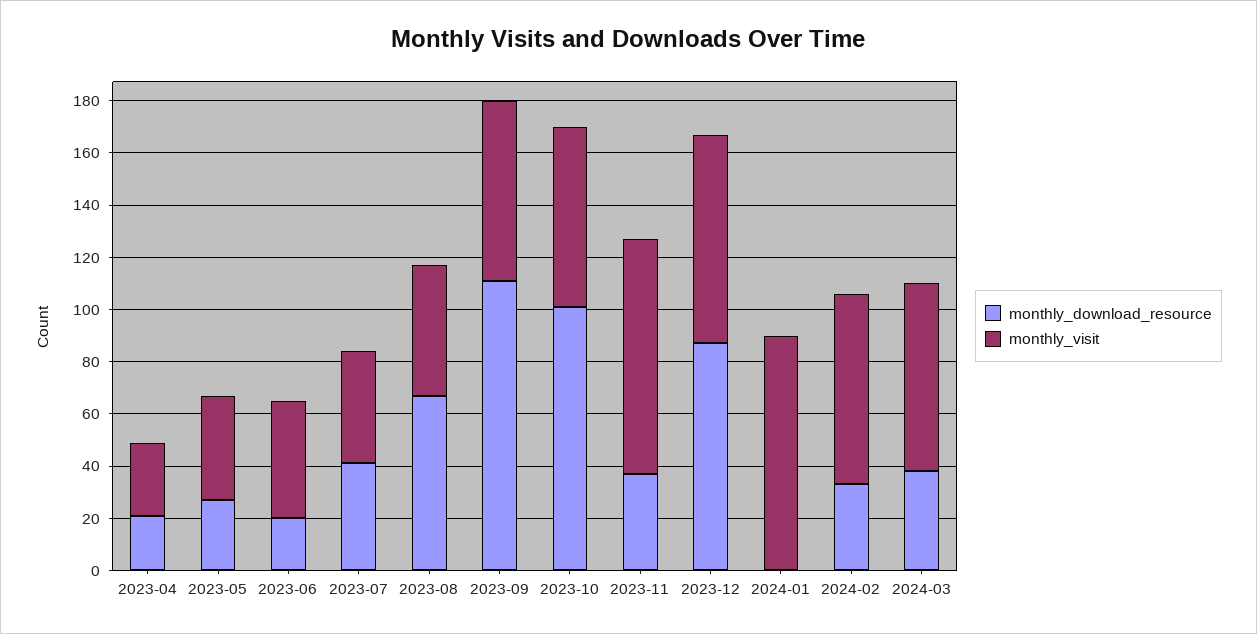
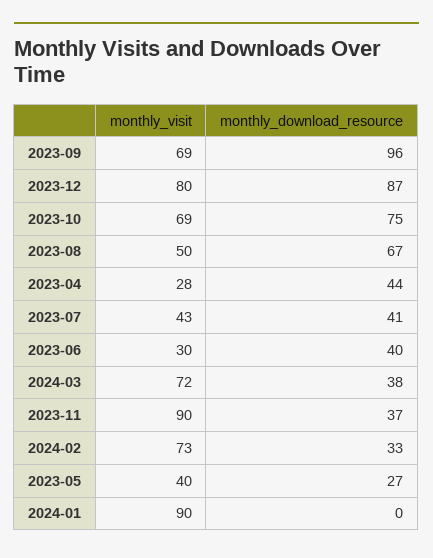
monthly_download_resource, 2023-04: 20 -> 44
monthly_download_resource, 2023-06: 20 -> 40
monthly_visit, 2023-06: 45 -> 30
monthly_download_resource, 2023-09: 110 -> 96
monthly_download_resource, 2023-10: 100 -> 75

